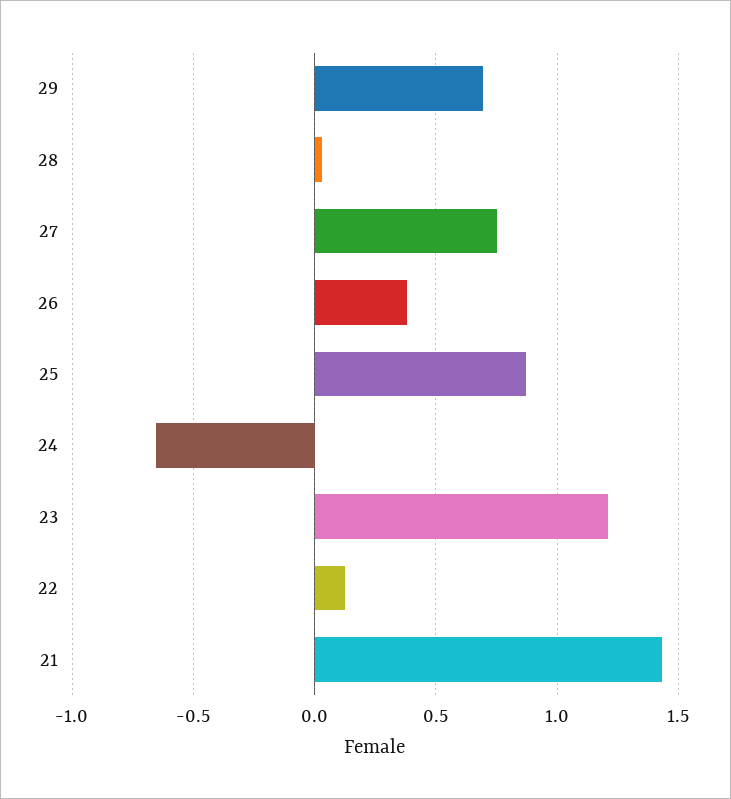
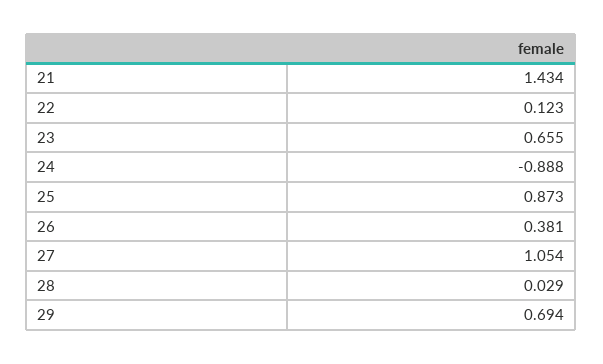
27: 0.75 -> 1.054
24: -0.65 -> -0.888
23: 1.2 -> 0.655

